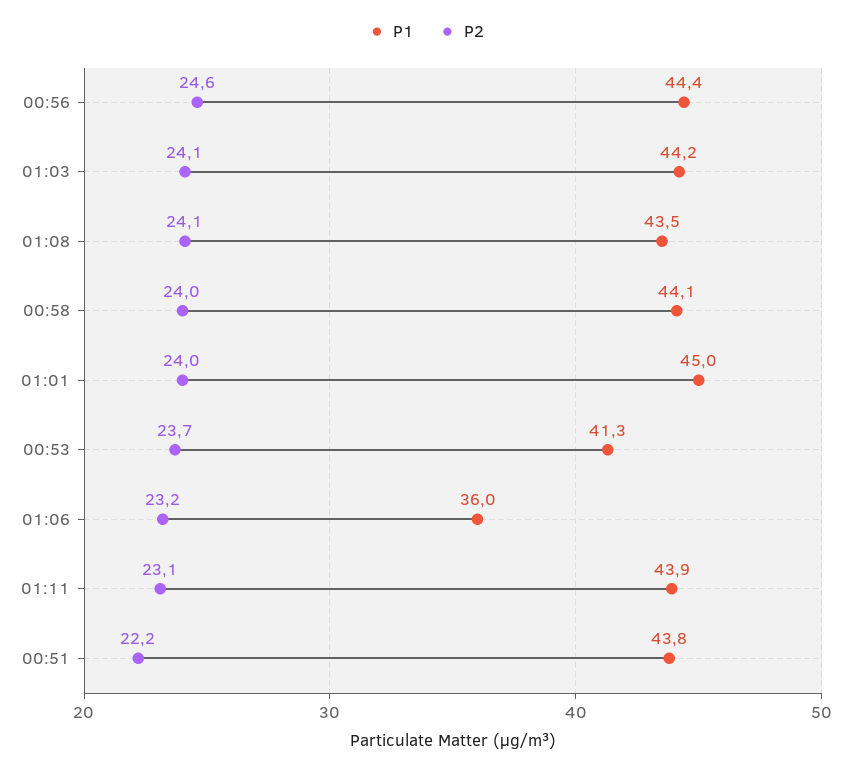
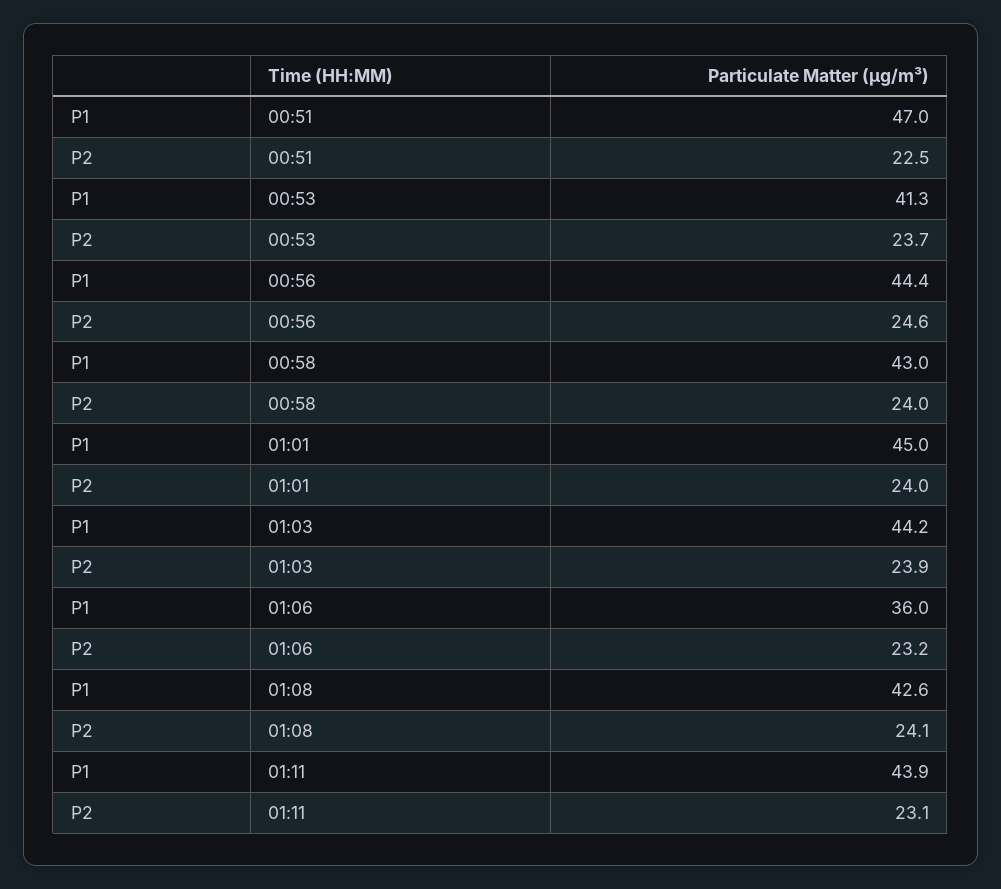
P2, 01:03: 24.1 -> 23.9
P1, 01:08: 43.5 -> 42.6
P1, 00:58: 44.1 -> 43
P1, 00:51: 43.8 -> 47
P2, 00:51: 22.2 -> 22.5

